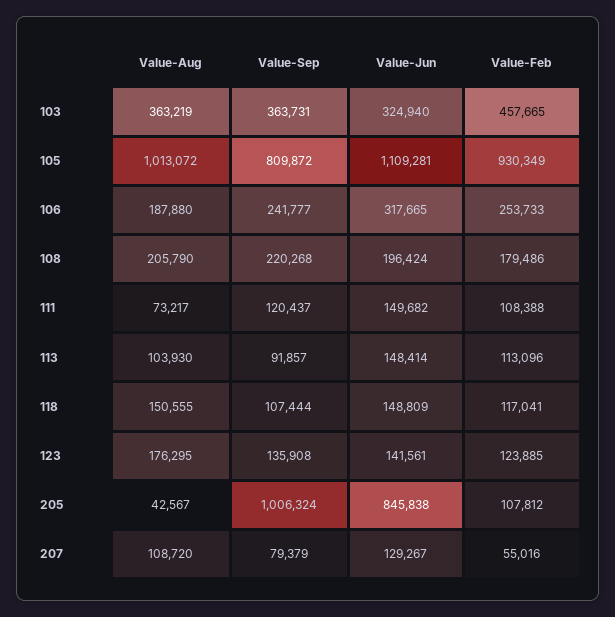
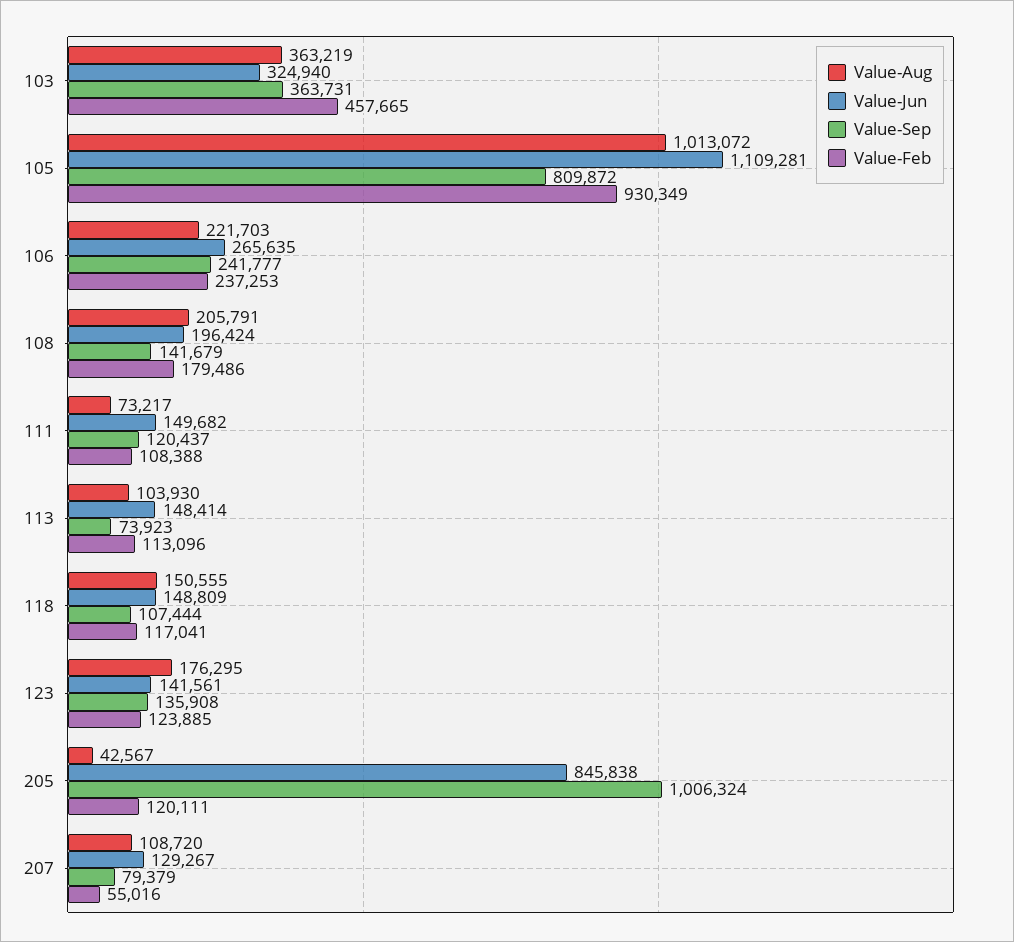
Value-Aug, 106: 187880 -> 221703
Value-Jun, 106: 317665 -> 265635
Value-Feb, 106: 253733 -> 237253
Value-Aug, 108: 205790 -> 205791
Value-Sep, 108: 220268 -> 141679
Value-Sep, 113: 91857 -> 73923
Value-Feb, 205: 107812 -> 120111

